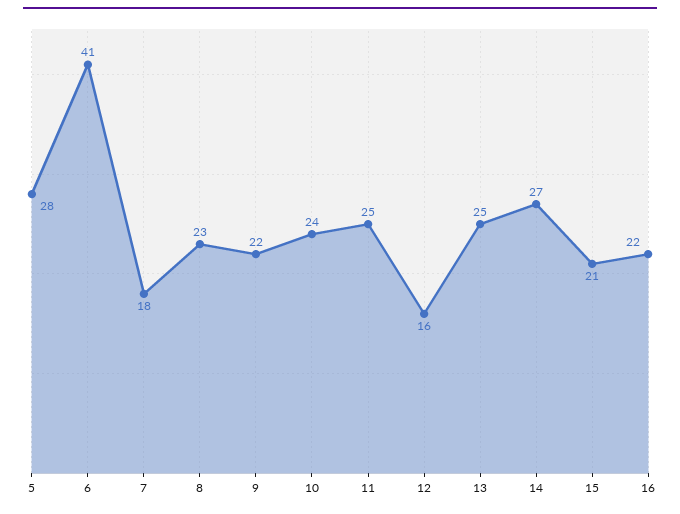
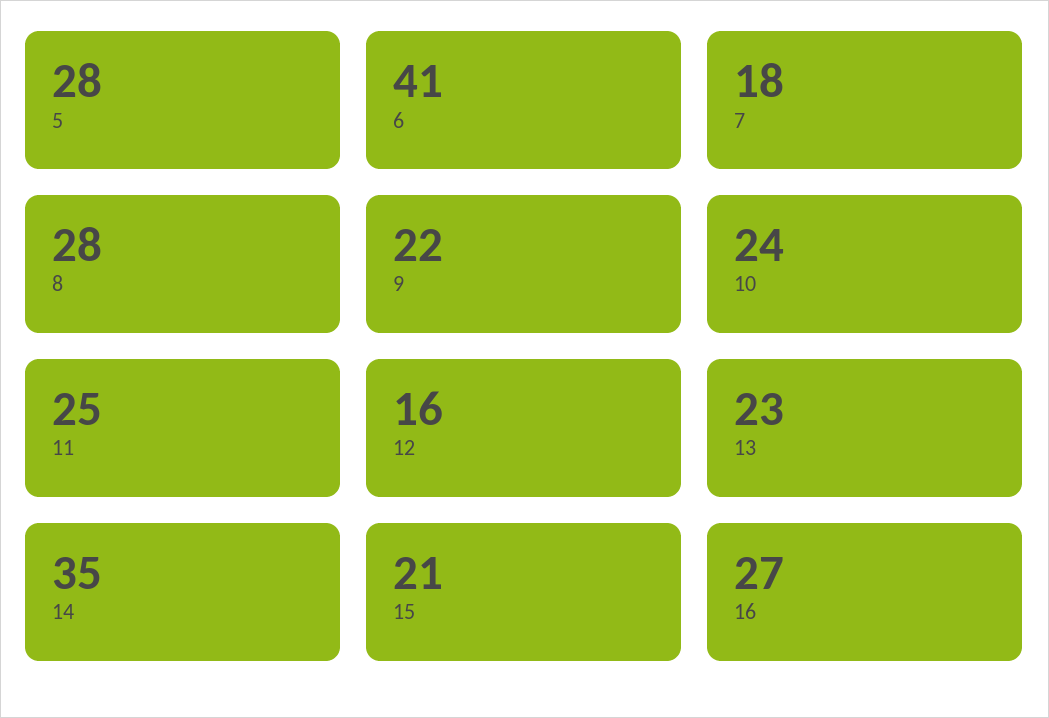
8: 23 -> 28
13: 25 -> 23
14: 27 -> 35
16: 22 -> 27

